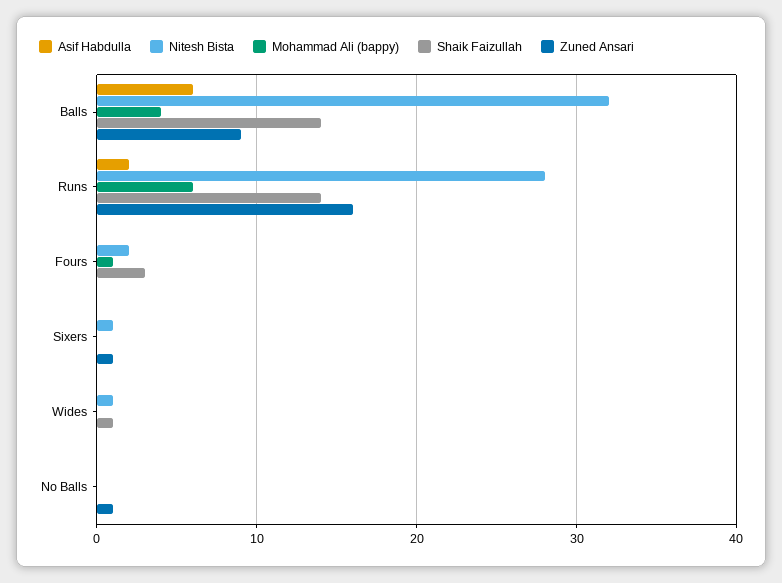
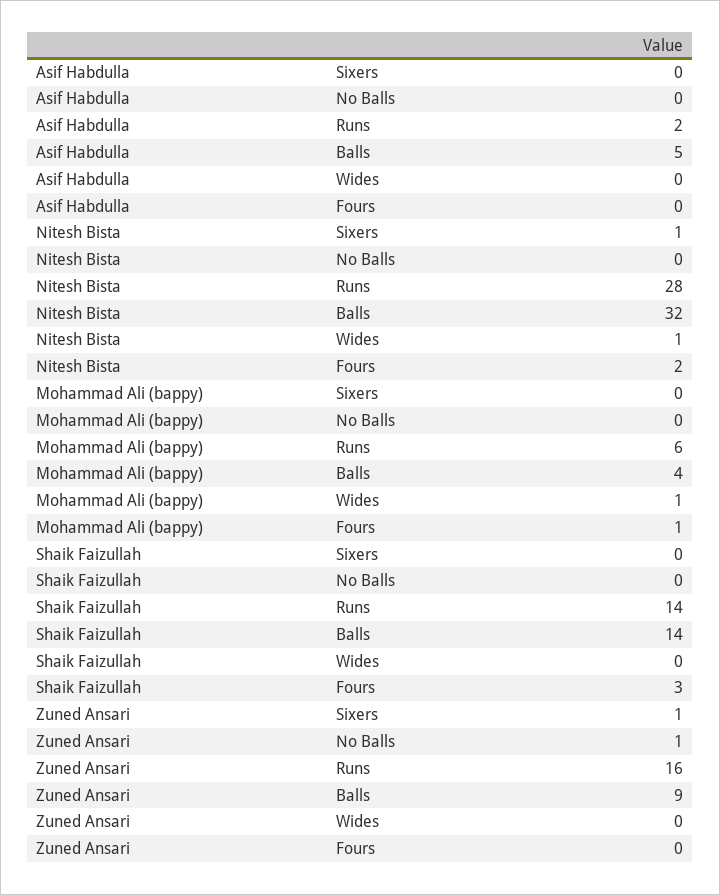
Asif Habdulla, Balls: 6 -> 5
Mohammad Ali (bappy), Wides: 0 -> 1
Shaik Faizullah, Wides: 1 -> 0

